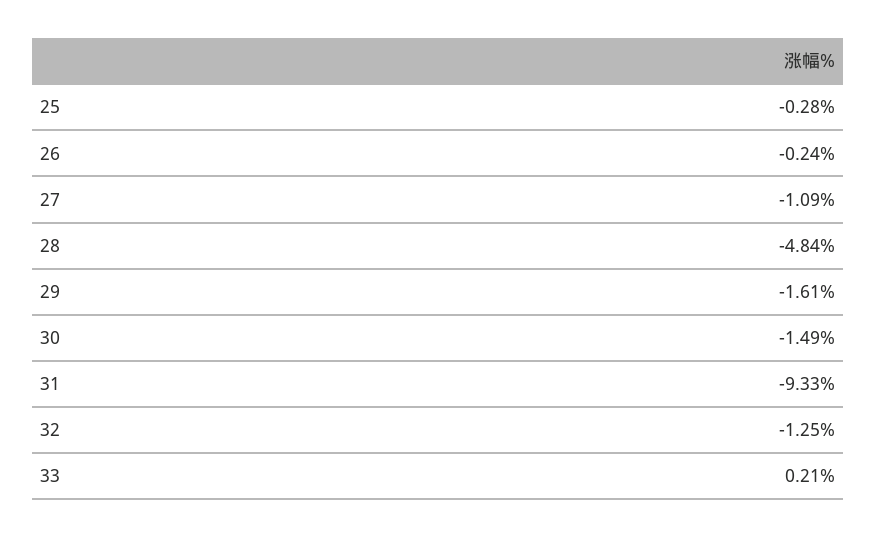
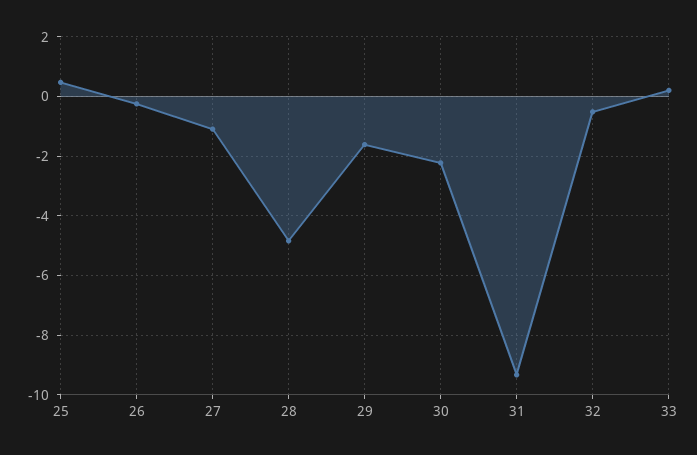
25: -0.28 -> 0.5
30: -1.49 -> -2.25
32: -1.25 -> -0.5

